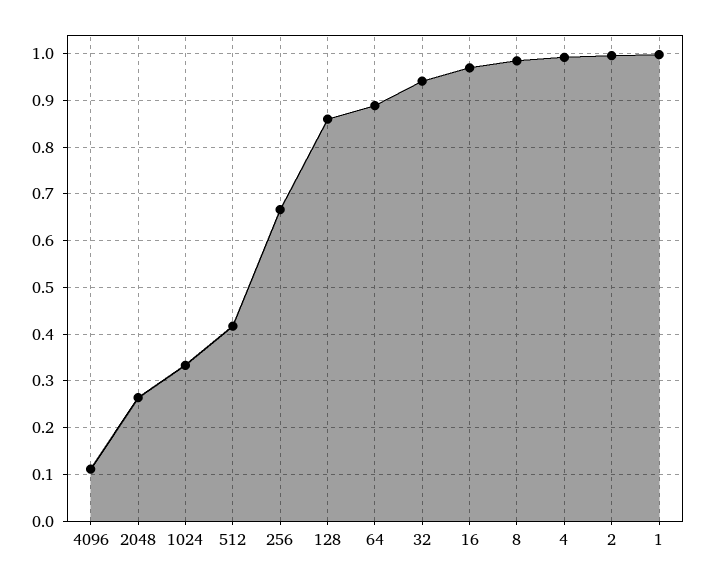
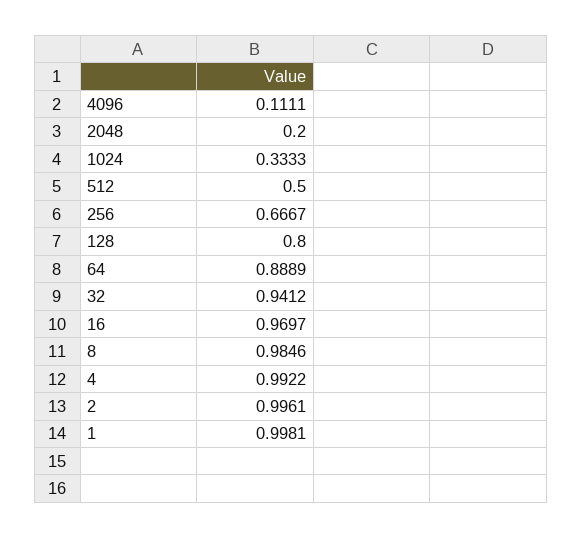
2048: 0.26 -> 0.2
512: 0.42 -> 0.5
128: 0.86 -> 0.8

